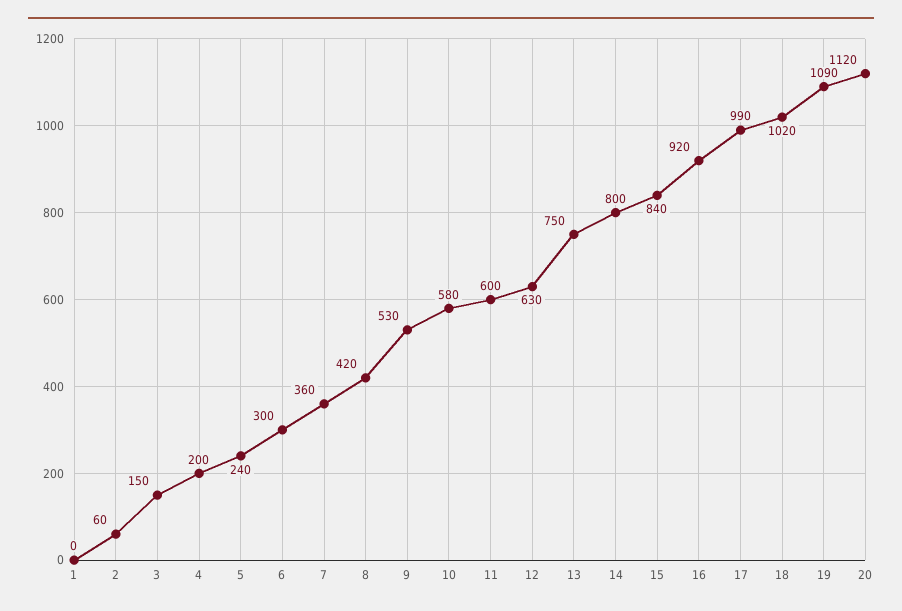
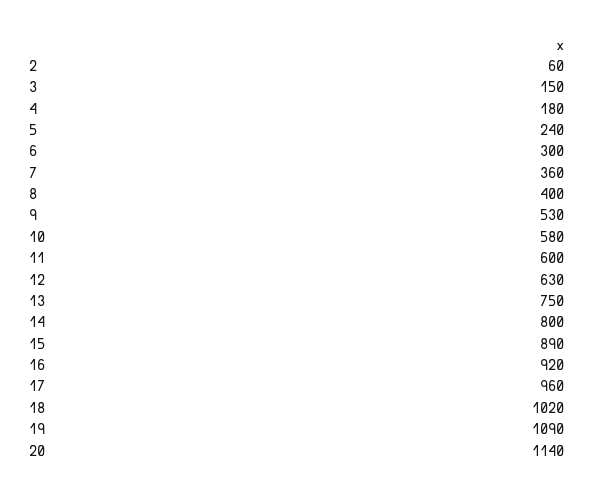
1: 0 -> none
4: 200 -> 180
8: 420 -> 400
15: 840 -> 890
17: 990 -> 960
20: 1120 -> 1140

